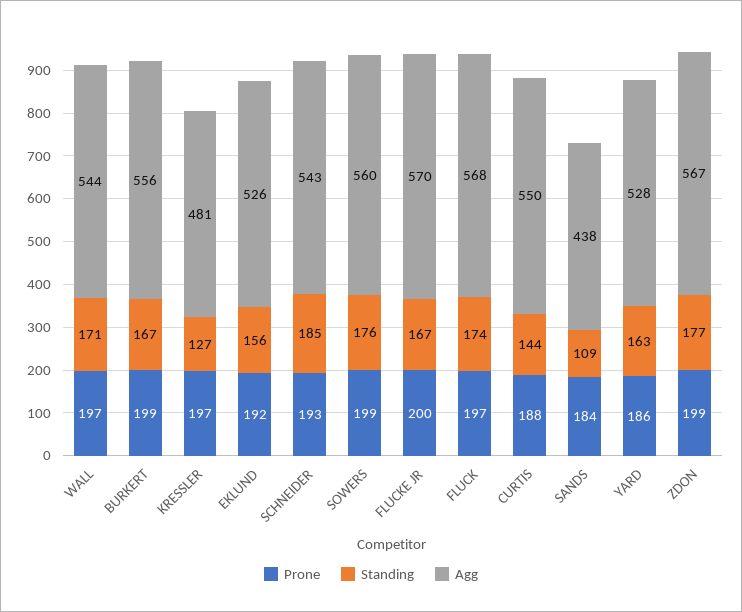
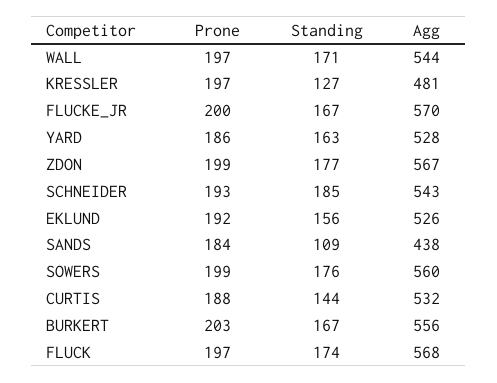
Prone, BURKERT: 199 -> 203
Agg, CURTIS: 550 -> 532

